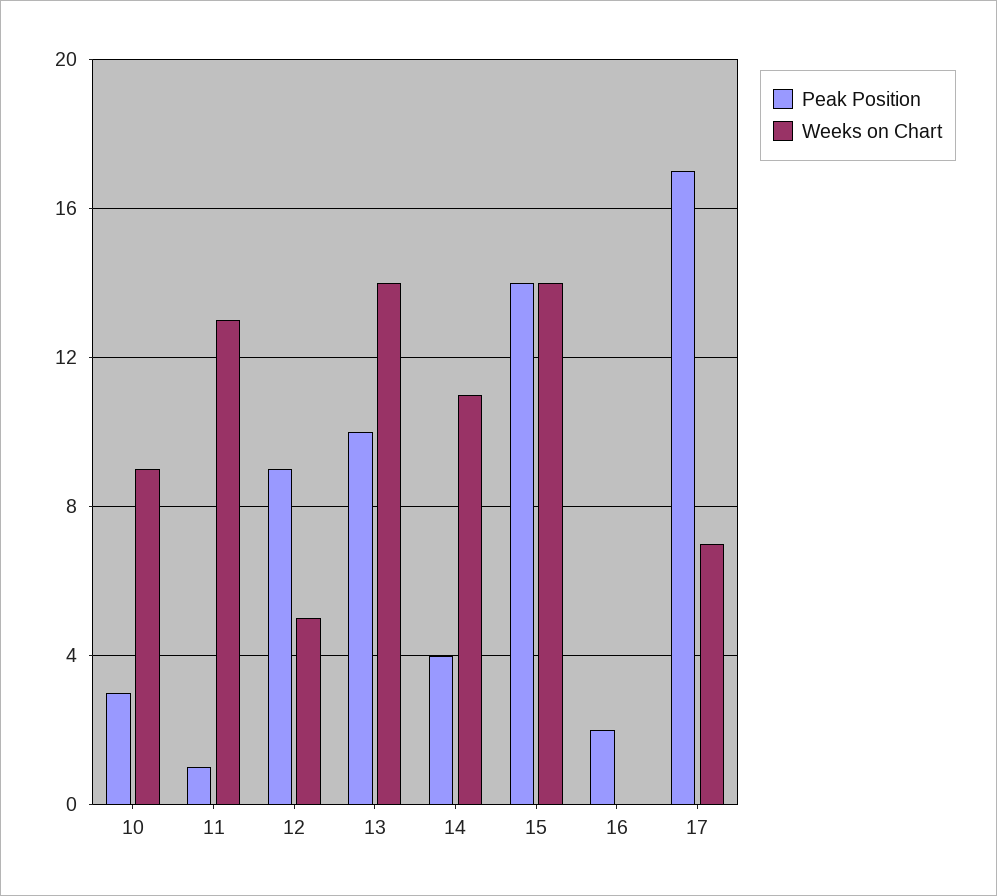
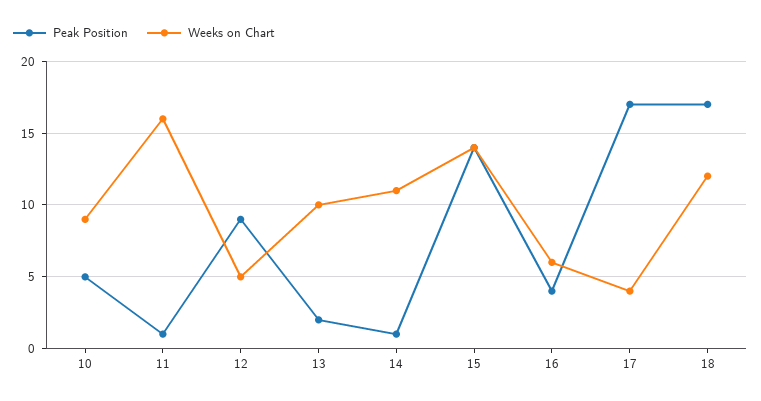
Peak Position, 10: 3 -> 5
Weeks on Chart, 11: 13 -> 16
Peak Position, 13: 10 -> 2
Weeks on Chart, 13: 14 -> 10
Peak Position, 14: 4 -> 1
Peak Position, 16: 2 -> 4
Weeks on Chart, 16: 0 -> 6
Weeks on Chart, 17: 7 -> 4
Peak Position, 18: none -> 17
Weeks on Chart, 18: none -> 12

